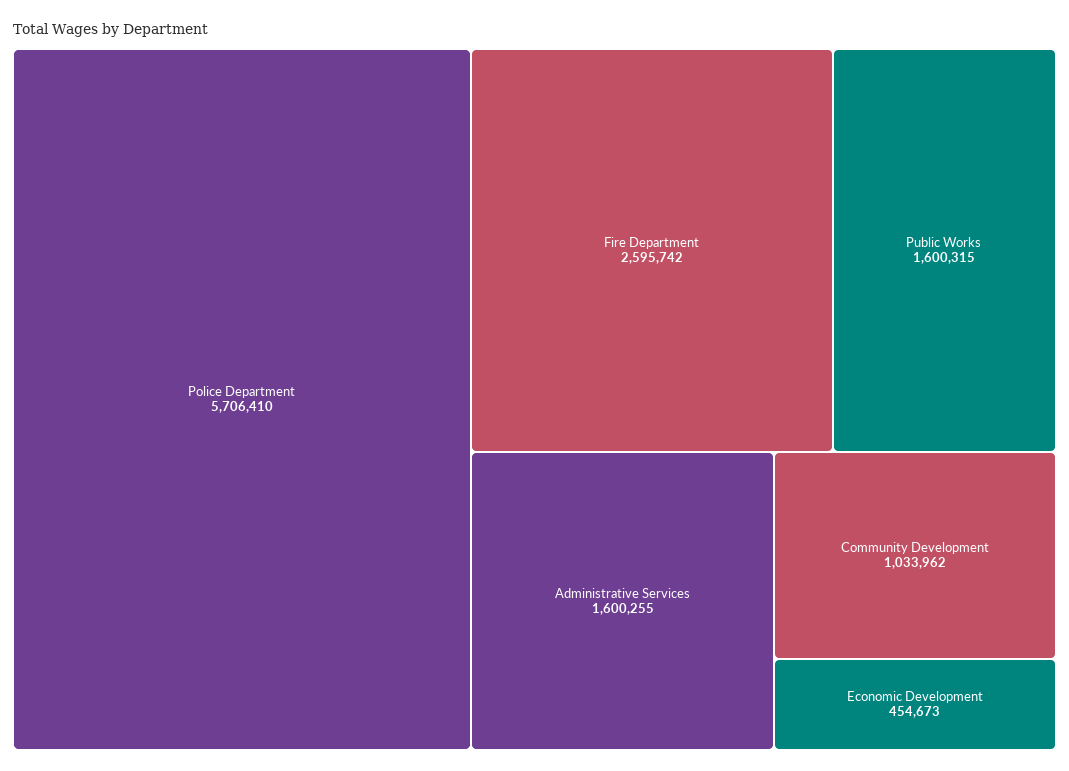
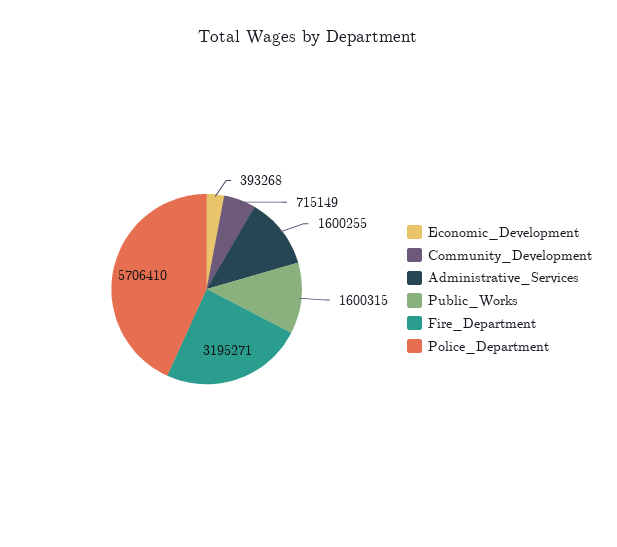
Fire Department: 2595742 -> 3195271
Community Development: 1033962 -> 715149
Economic Development: 454673 -> 393268

